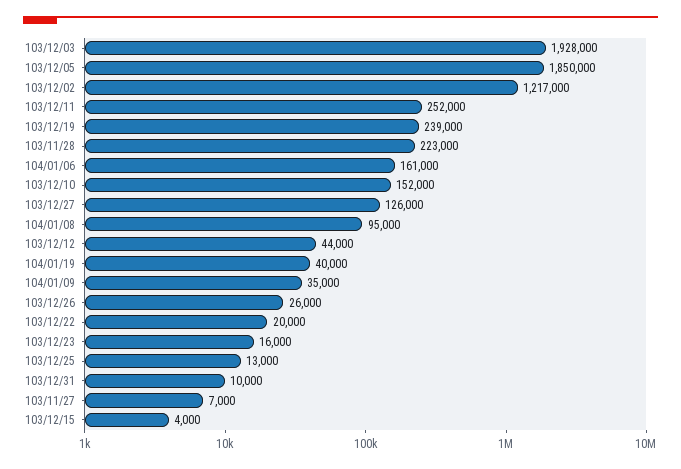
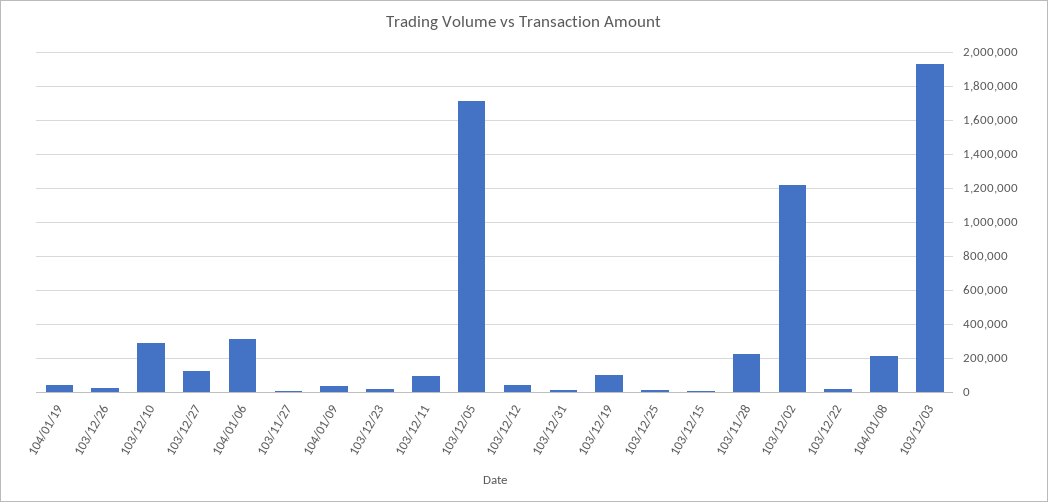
103/12/05: 1850000 -> 1700000
103/12/11: 252000 -> 100000
103/12/19: 239000 -> 100000
104/01/06: 161000 -> 300000
103/12/10: 152000 -> 300000
104/01/08: 95000 -> 200000

